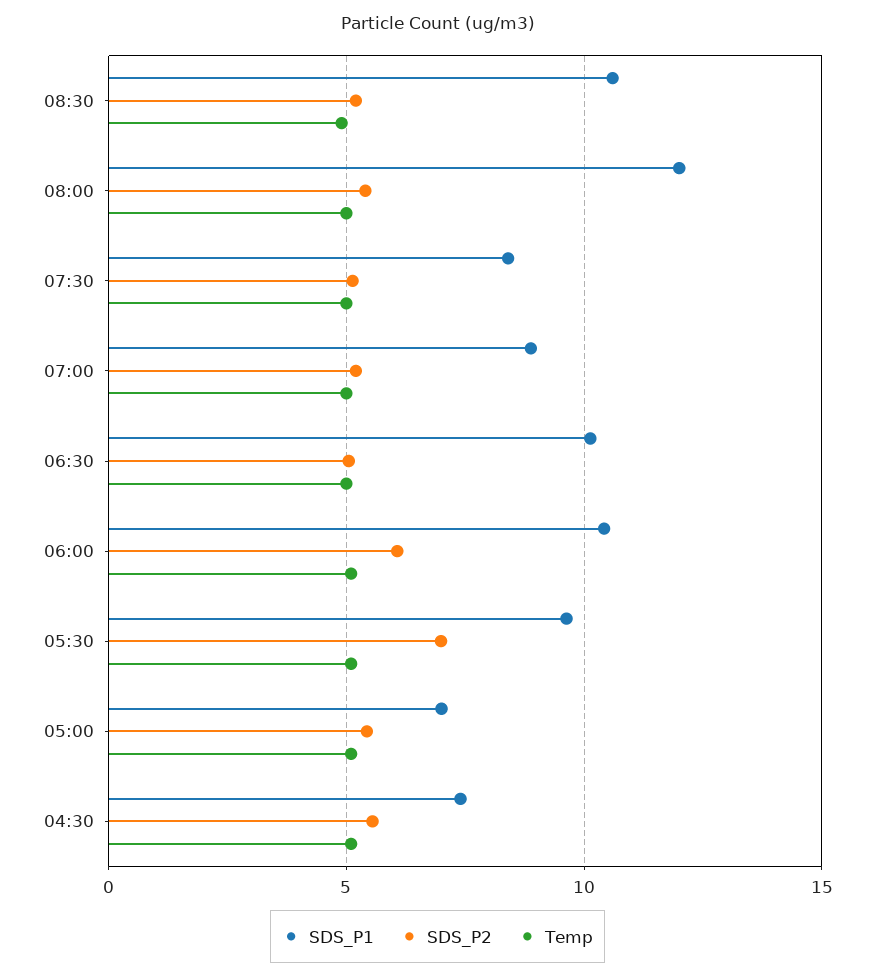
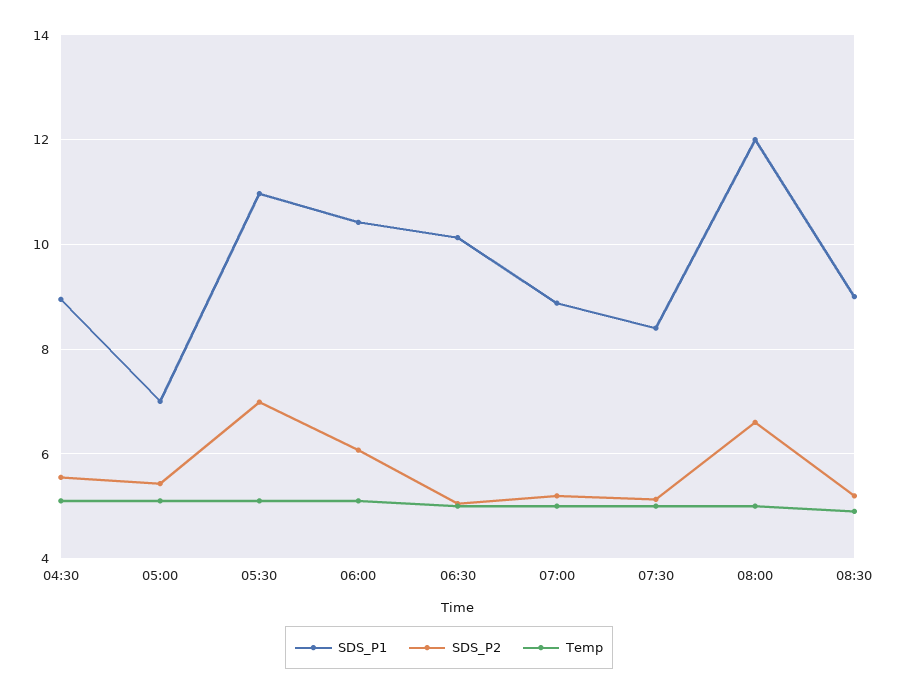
SDS_P1, 08:30: 10.5 -> 9
SDS_P2, 08:00: 5.5 -> 6.6
SDS_P1, 05:30: 9.5 -> 11
SDS_P1, 04:30: 7.5 -> 9

